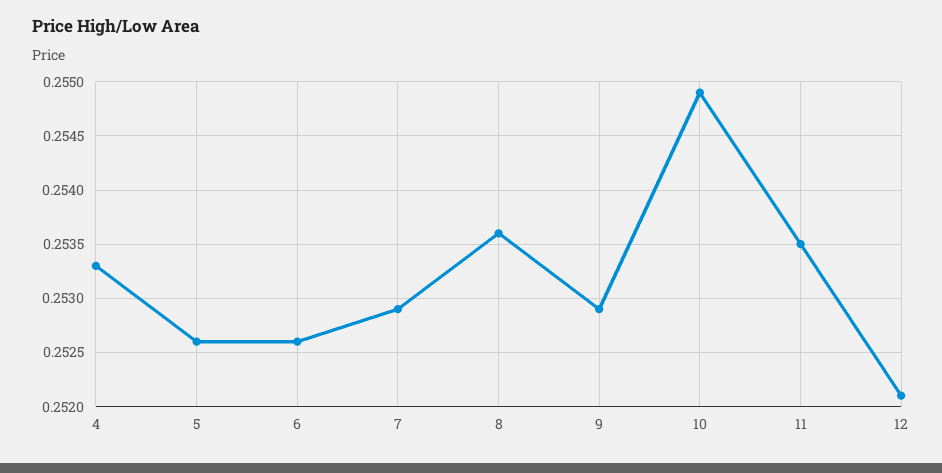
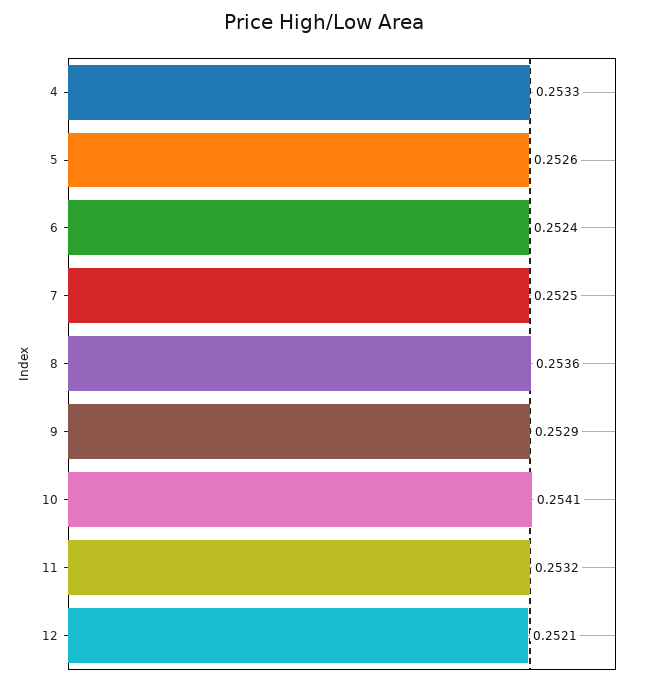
6: 0.2526 -> 0.2524
7: 0.2529 -> 0.2525
10: 0.2549 -> 0.2541
11: 0.2535 -> 0.2532

